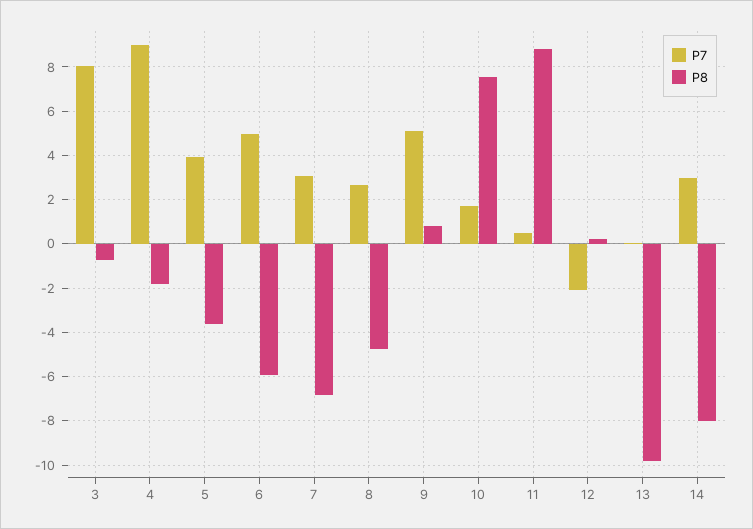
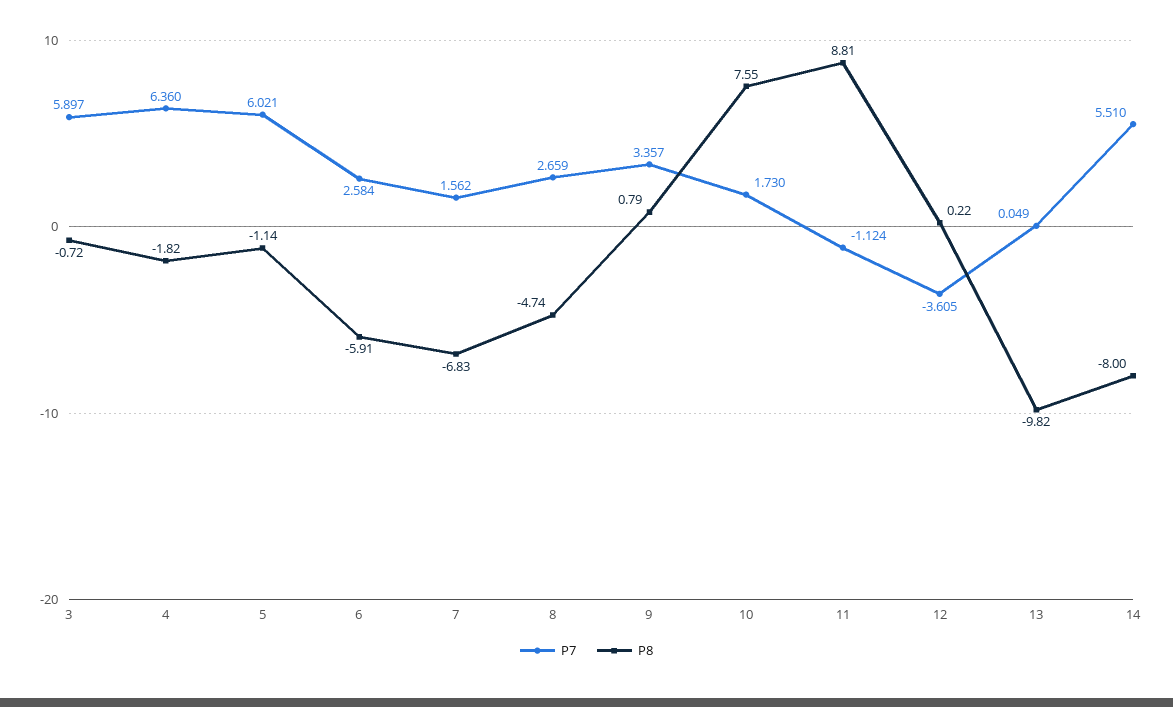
P7, 3: 8 -> 5.897
P7, 4: 9 -> 6.36
P7, 5: 4 -> 6.021
P8, 5: -3.5 -> -1.14
P7, 6: 5 -> 2.584
P7, 7: 3 -> 1.562
P7, 9: 5 -> 3.357
P7, 11: 0.5 -> -1.124
P7, 12: -2 -> -3.605
P7, 14: 3 -> 5.51

